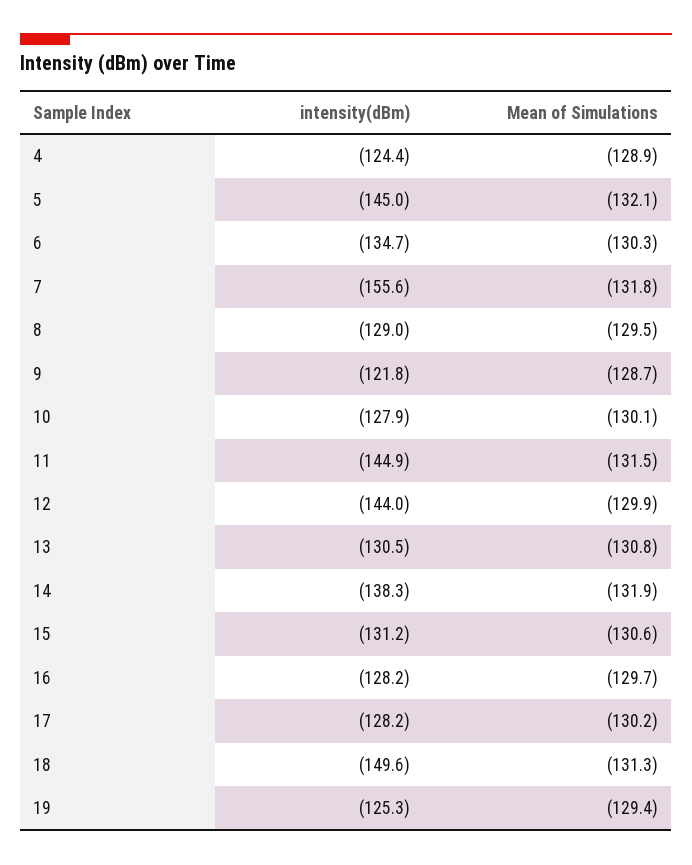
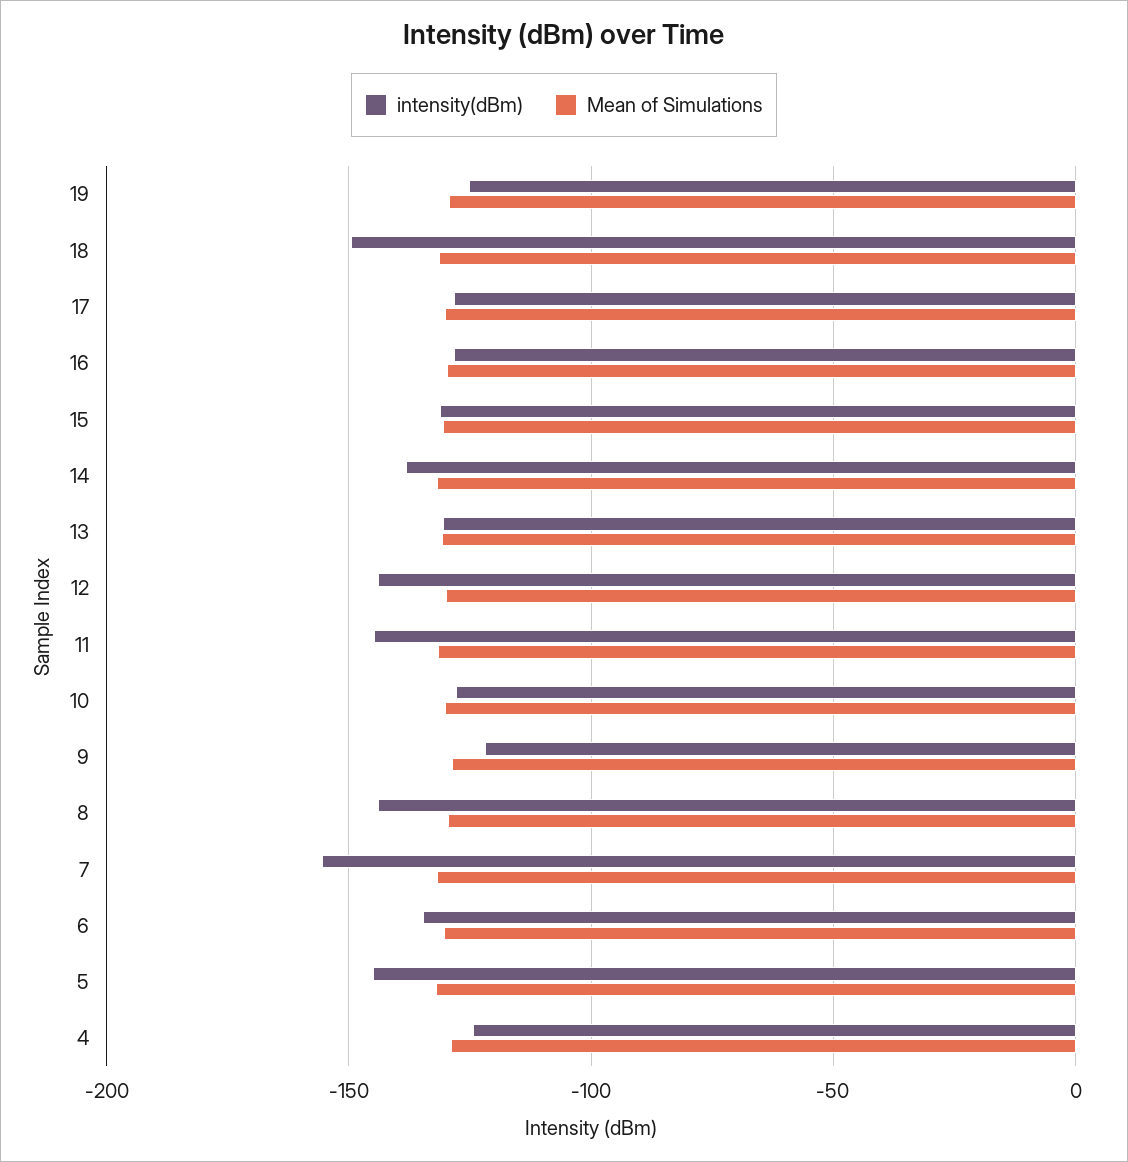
intensity(dBm), 8: -129 -> -145

